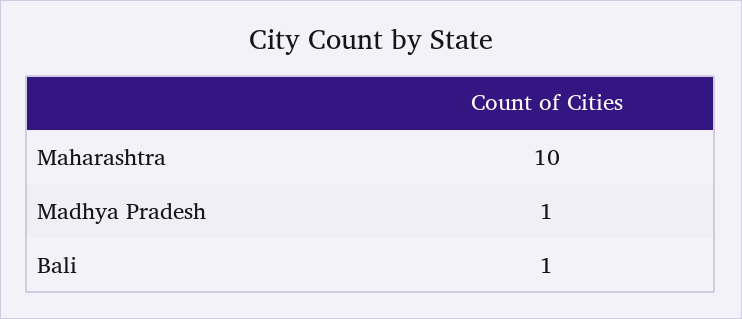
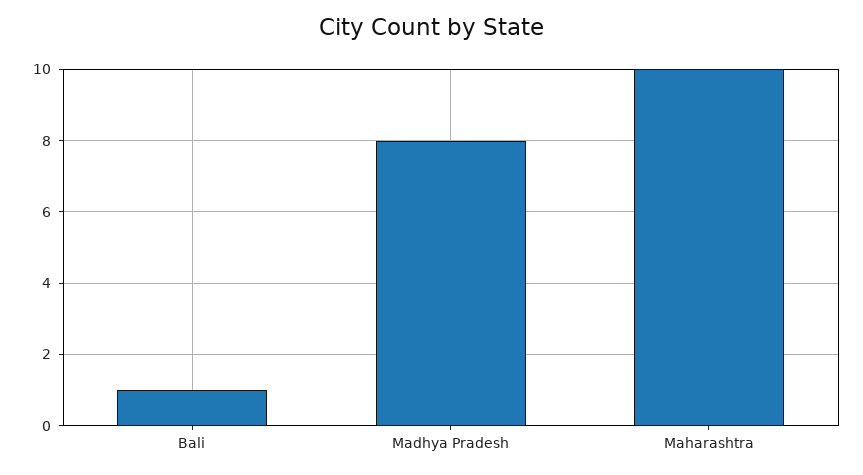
Madhya Pradesh: 1 -> 8

